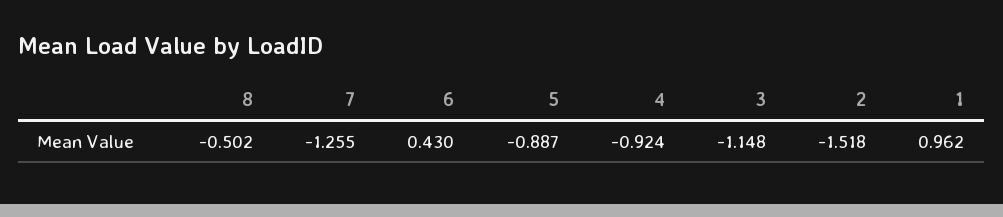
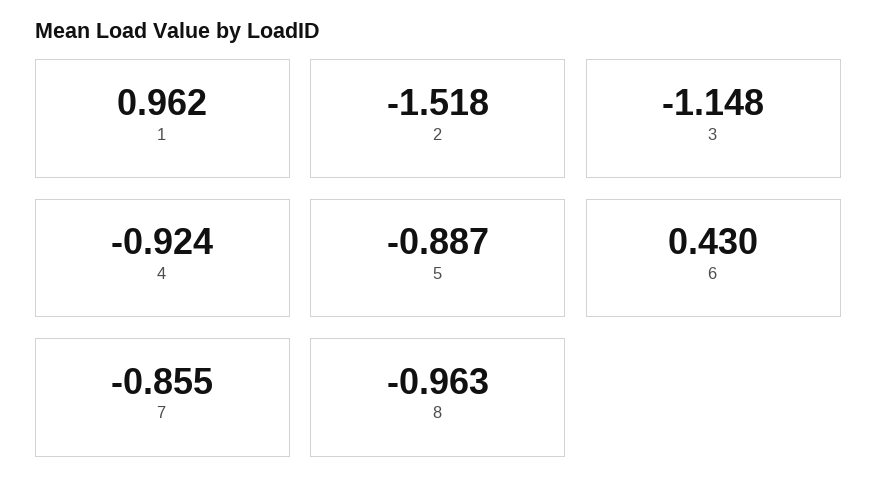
8: -0.502 -> -0.963
7: -1.255 -> -0.855

